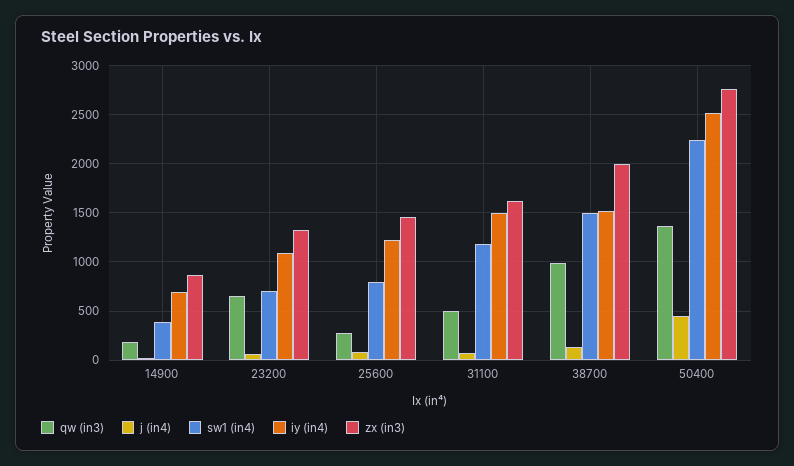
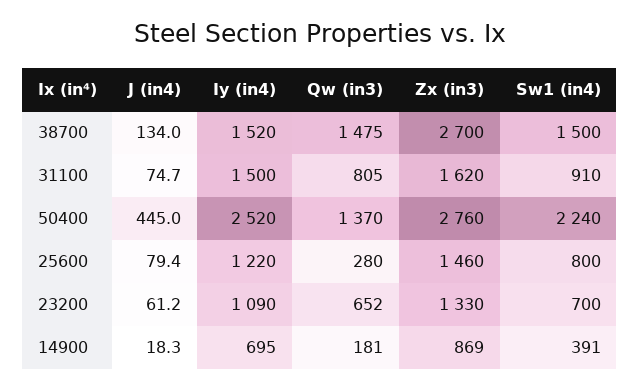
qw (in3), 31100: 500 -> 805
sw1 (in4), 31100: 1200 -> 910
qw (in3), 38700: 1000 -> 1475
zx (in3), 38700: 2000 -> 2700

